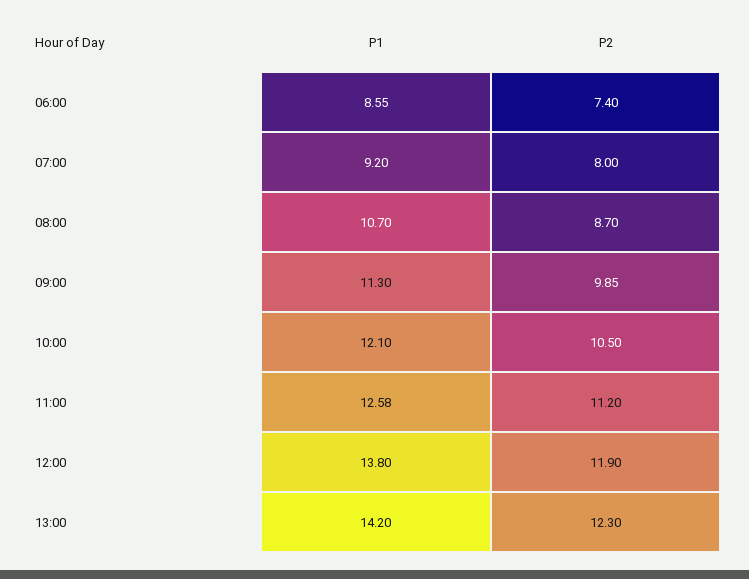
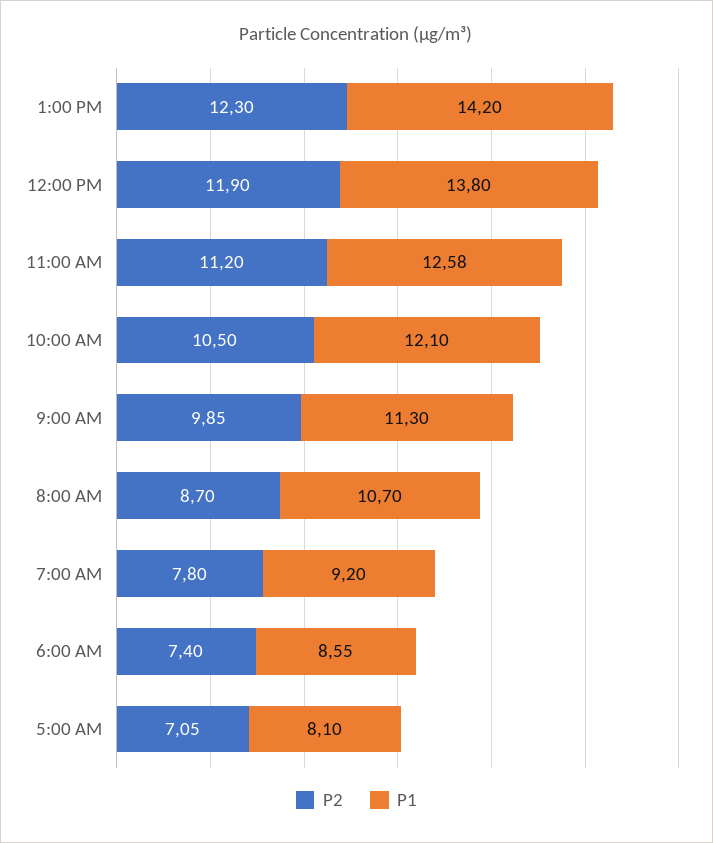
P2, 07:00: 8 -> 7.8
P2, 5:00 AM: none -> 7.05
P1, 5:00 AM: none -> 8.1

